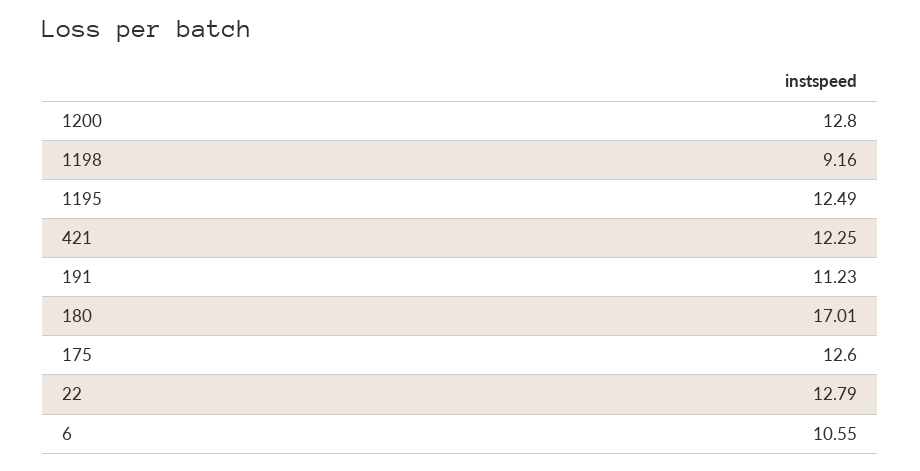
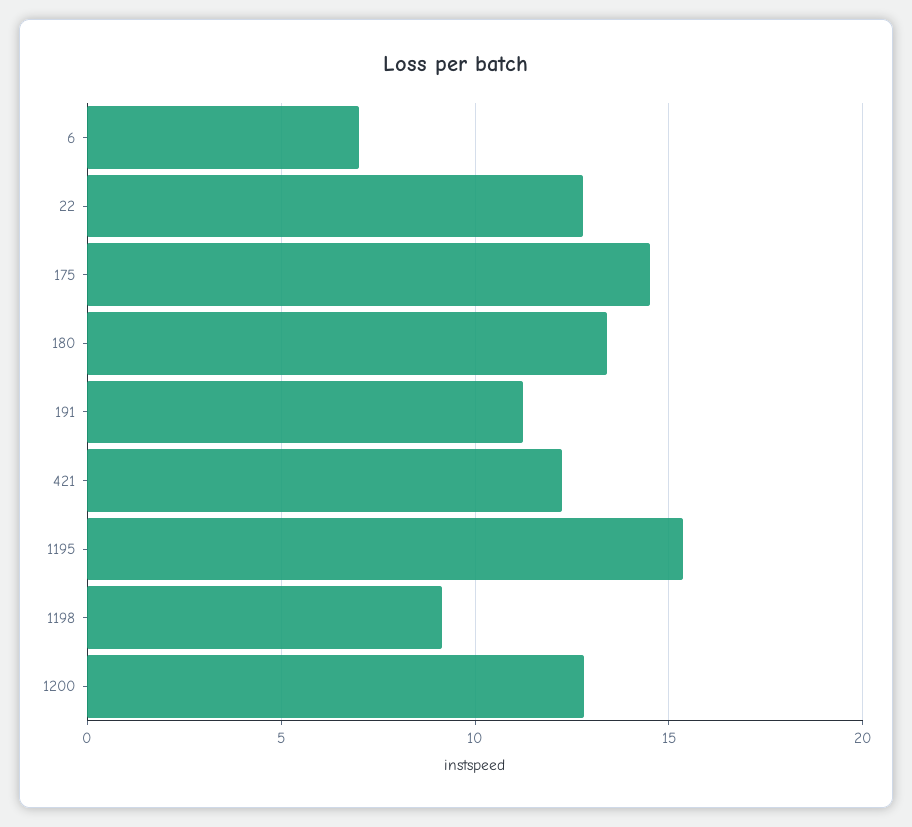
1195: 12.49 -> 15.5
180: 17.01 -> 13.5
175: 12.6 -> 14.5
6: 10.55 -> 7

